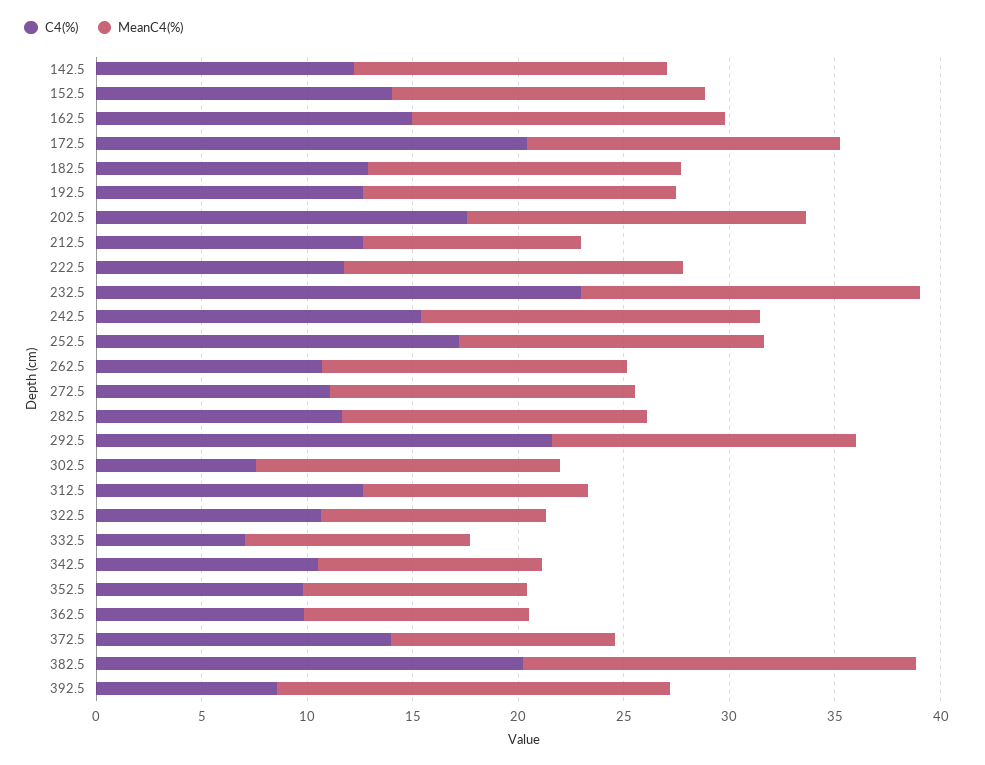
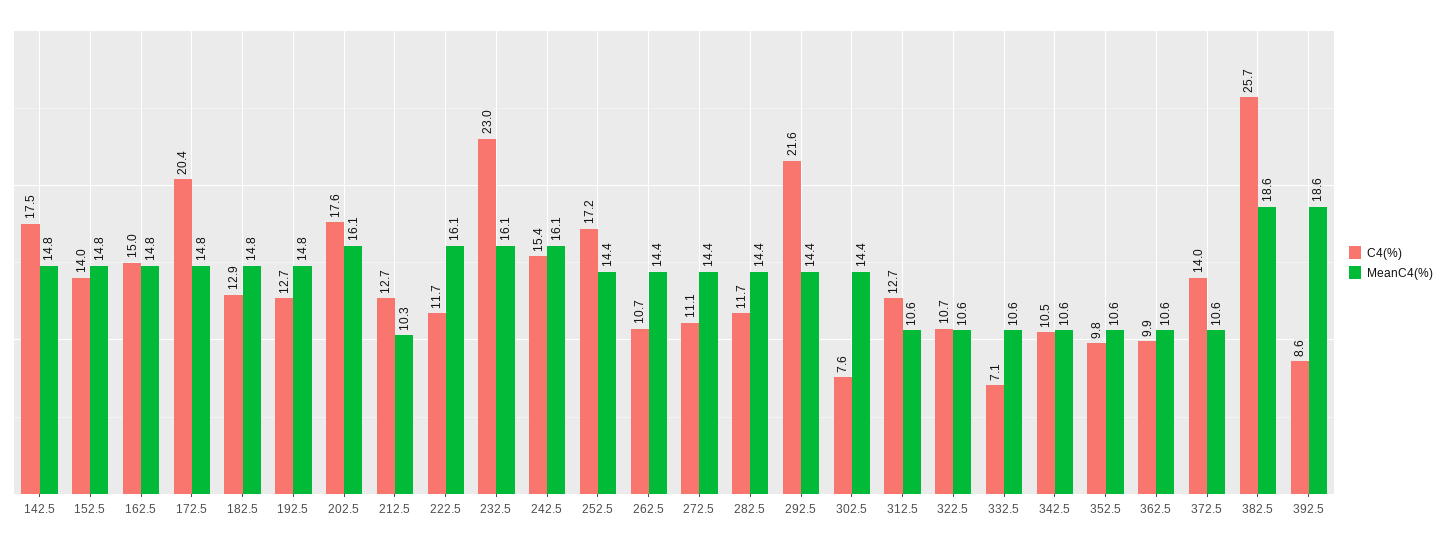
C4(%), 142.5: 12 -> 17.5
C4(%), 382.5: 20 -> 25.7

